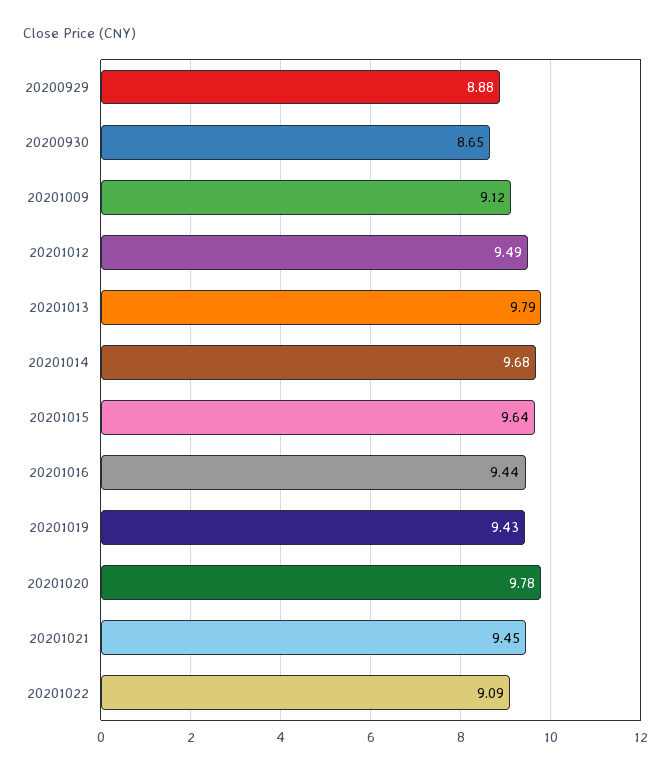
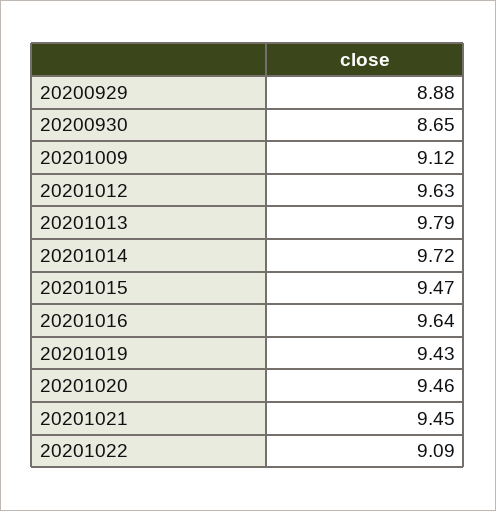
20201012: 9.49 -> 9.63
20201014: 9.68 -> 9.72
20201015: 9.64 -> 9.47
20201016: 9.44 -> 9.64
20201020: 9.78 -> 9.46

